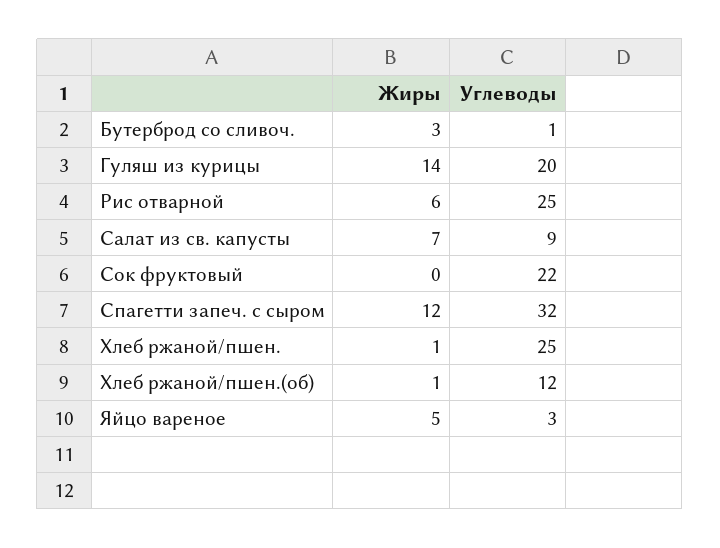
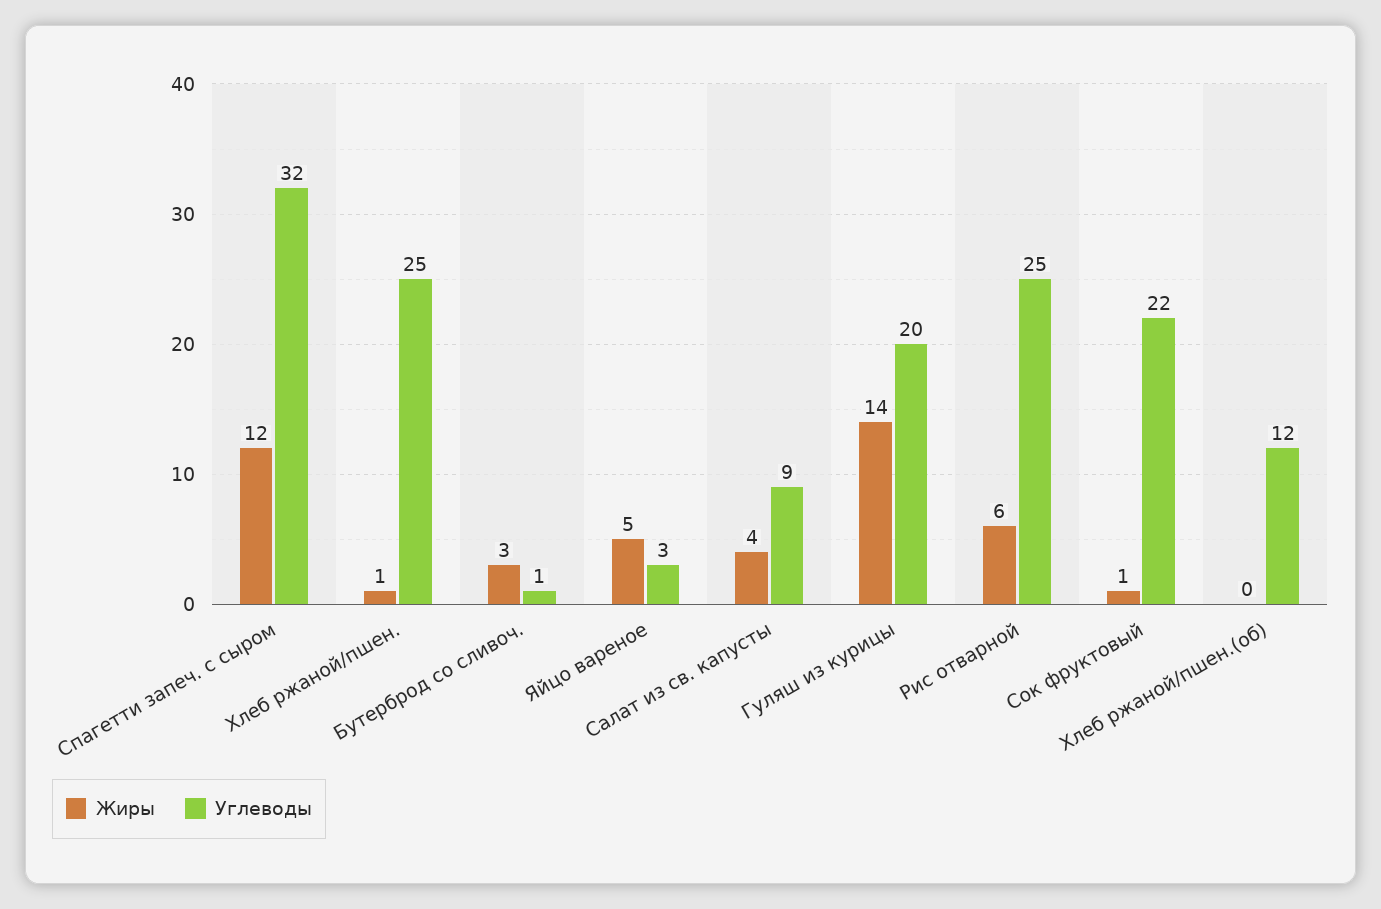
Жиры, Салат из св. капусты: 7 -> 4
Жиры, Сок фруктовый: 0 -> 1
Жиры, Хлеб ржаной/пшен.(об): 1 -> 0

